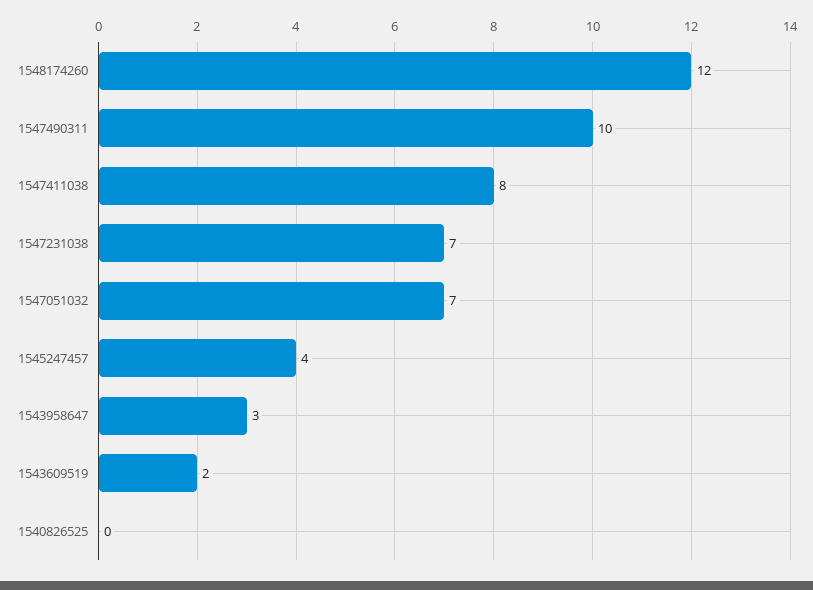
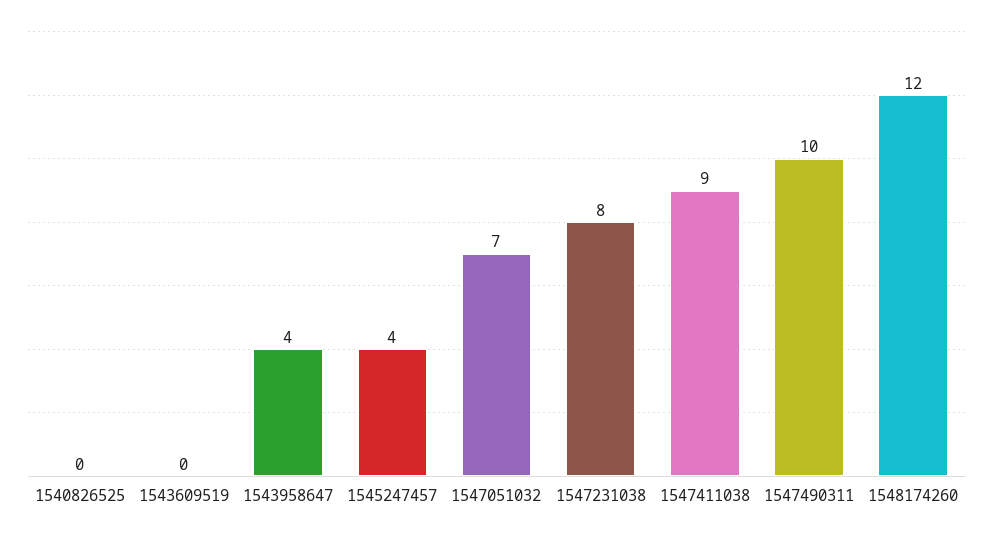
1547411038: 8 -> 9
1547231038: 7 -> 8
1543958647: 3 -> 4
1543609519: 2 -> 0

